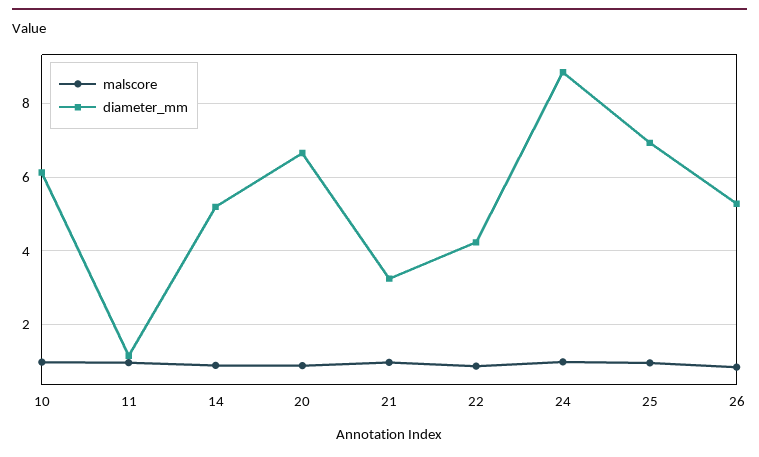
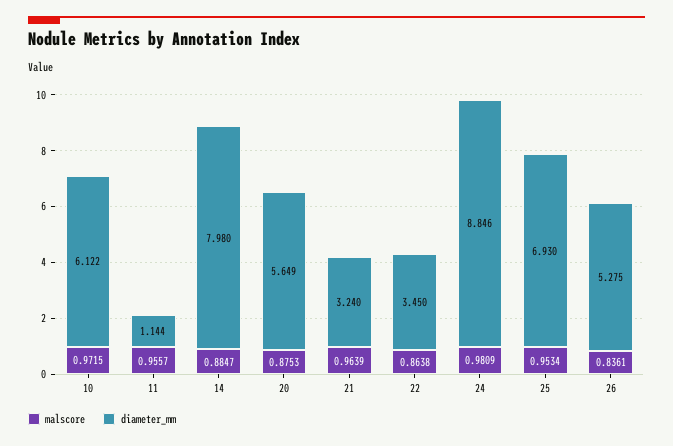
diameter_mm, 14: 5.2 -> 7.98
diameter_mm, 20: 6.6 -> 5.649
diameter_mm, 22: 4.2 -> 3.45

